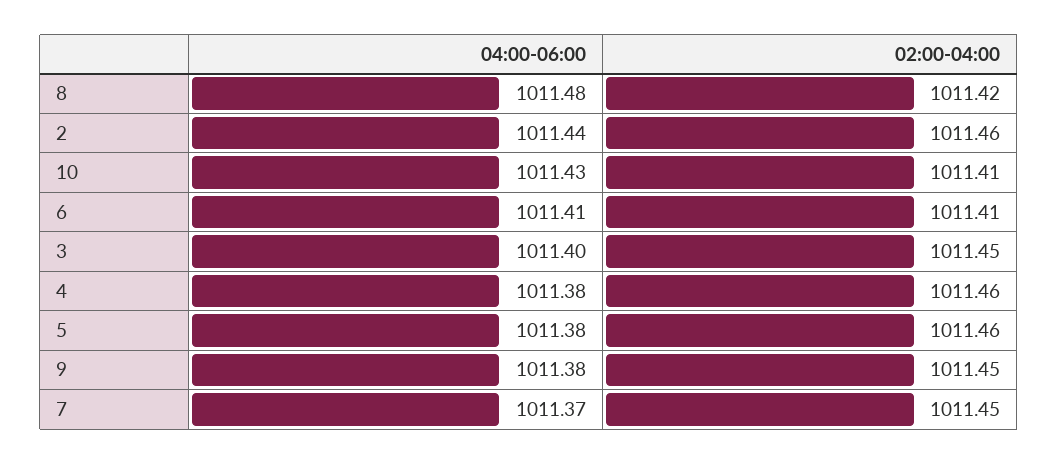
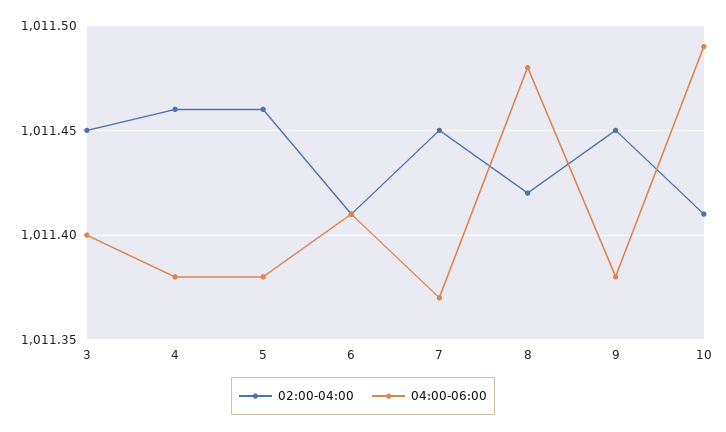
04:00-06:00, 2: 1011.44 -> none
02:00-04:00, 2: 1011.46 -> none
04:00-06:00, 10: 1011.43 -> 1011.49

